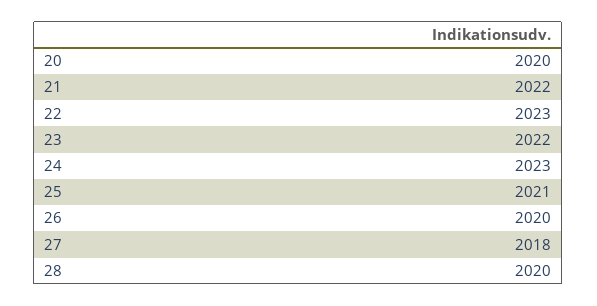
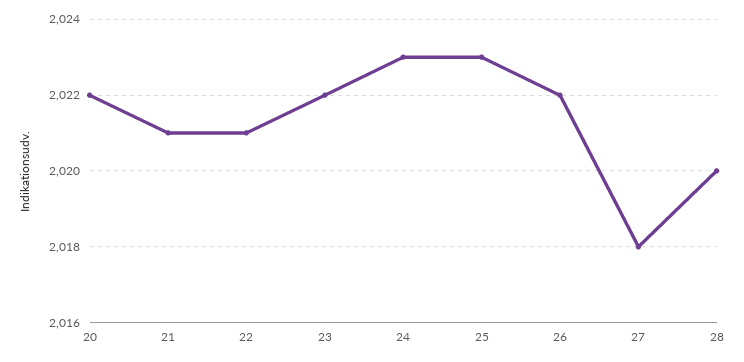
20: 2020 -> 2022
21: 2022 -> 2021
22: 2023 -> 2021
25: 2021 -> 2023
26: 2020 -> 2022

